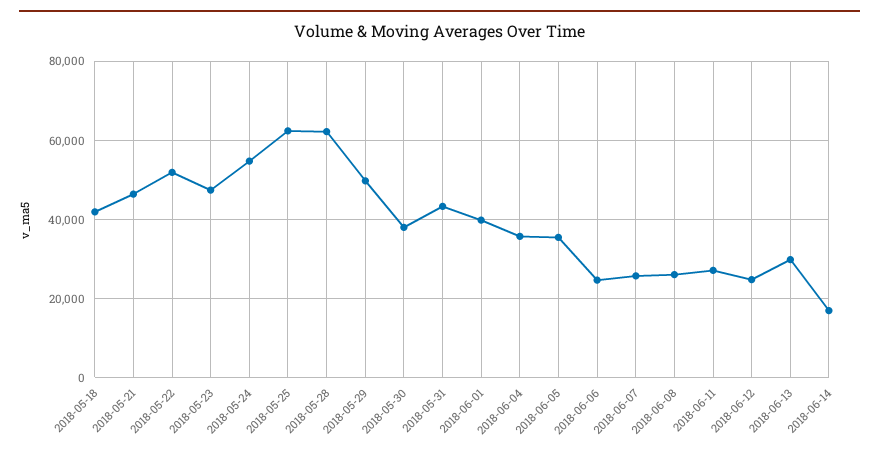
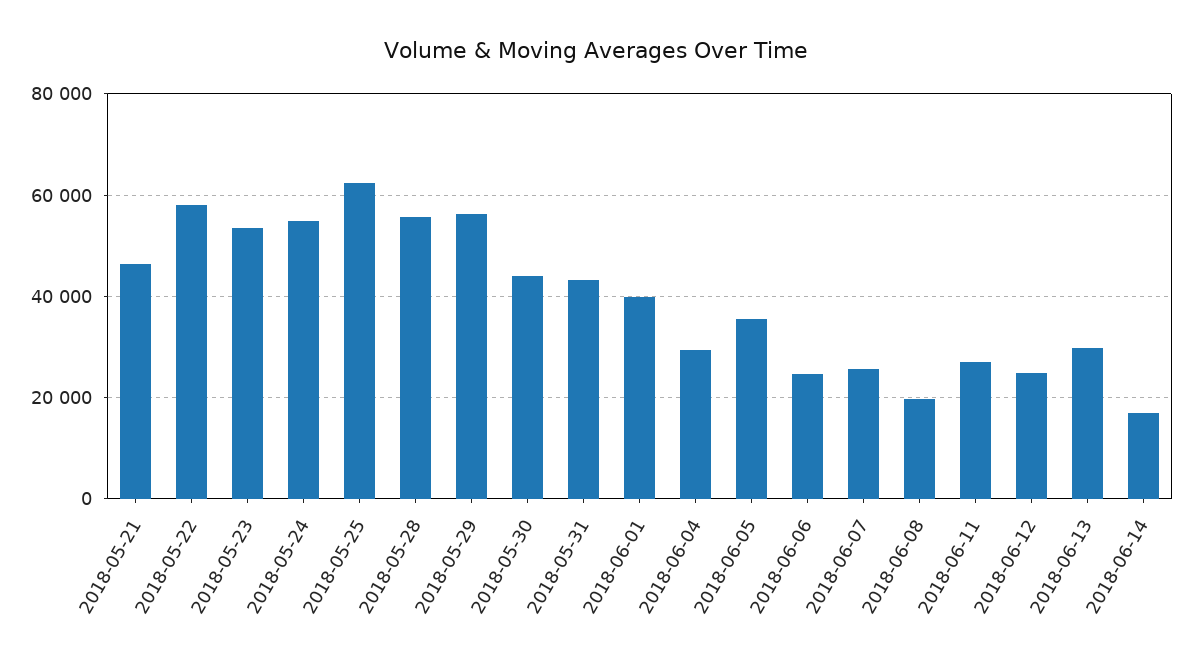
2018-05-18: 42000 -> none
2018-05-22: 52000 -> 58000
2018-05-23: 48000 -> 54000
2018-05-28: 62000 -> 56000
2018-05-29: 50000 -> 56000
2018-05-30: 38000 -> 44000
2018-06-04: 36000 -> 30000
2018-06-08: 26000 -> 20000

